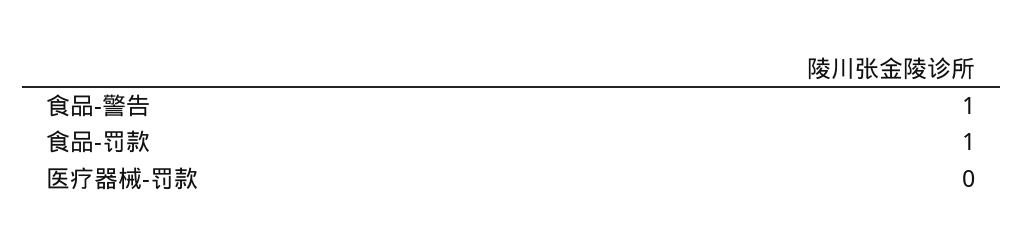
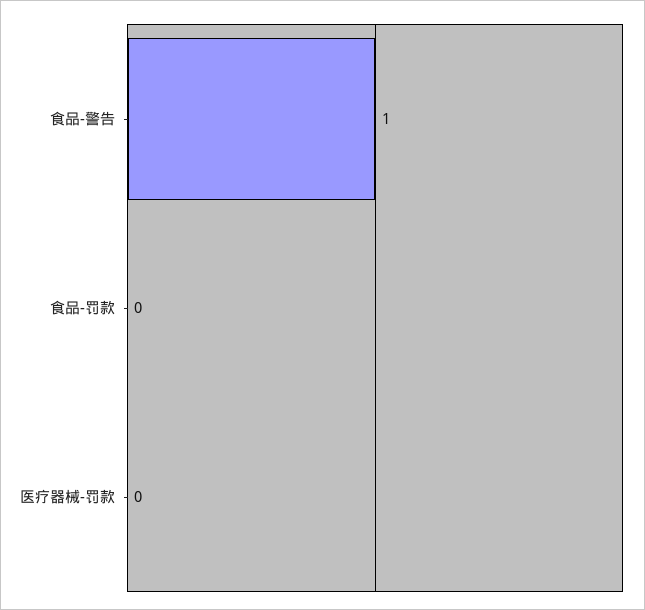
食品-罚款: 1 -> 0

